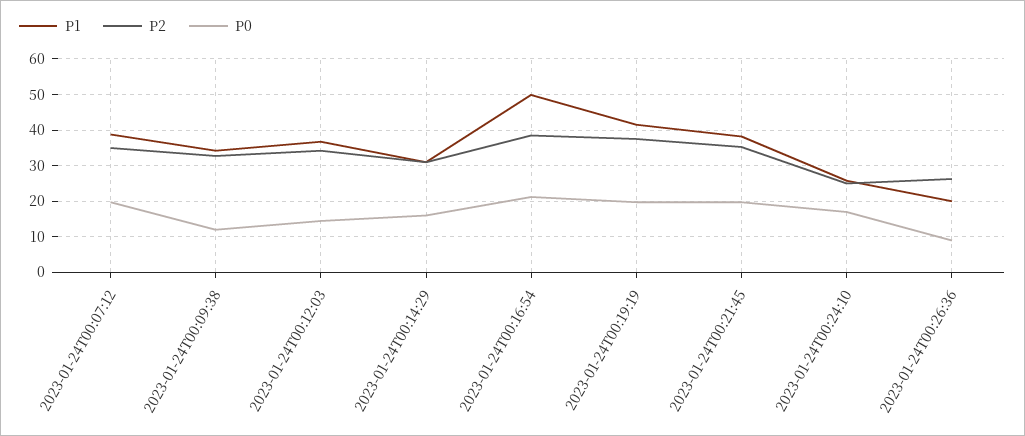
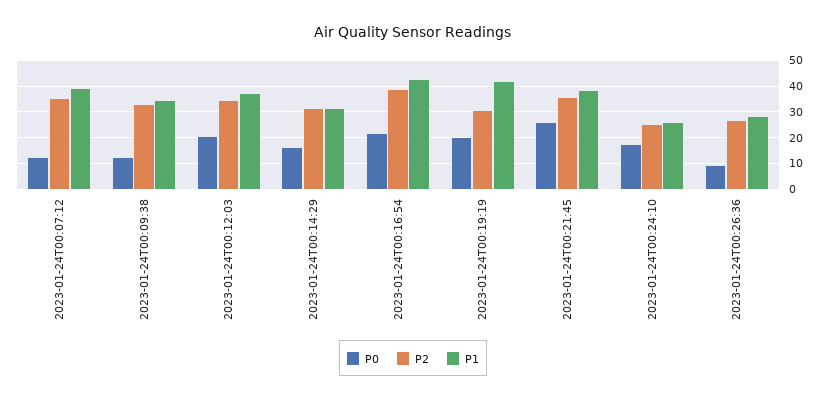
P0, 2023-01-24T00:07:12: 20 -> 12.5
P0, 2023-01-24T00:12:03: 14 -> 20
P1, 2023-01-24T00:16:54: 50 -> 42.5
P2, 2023-01-24T00:19:19: 38 -> 30
P0, 2023-01-24T00:21:45: 20 -> 25
P1, 2023-01-24T00:26:36: 20 -> 27.5

